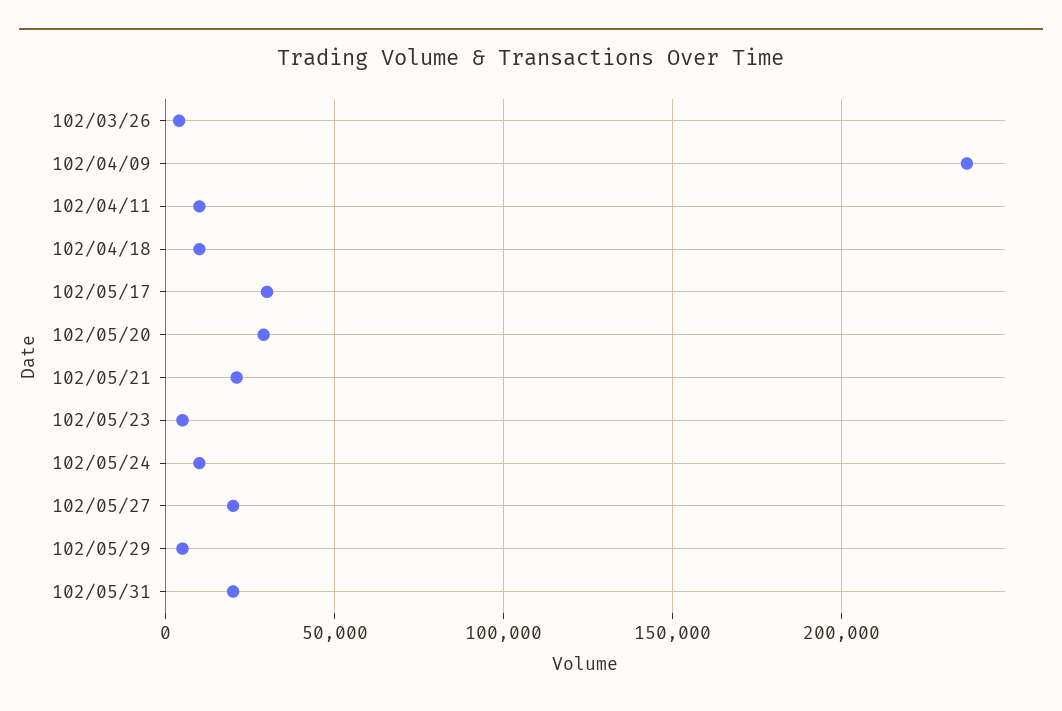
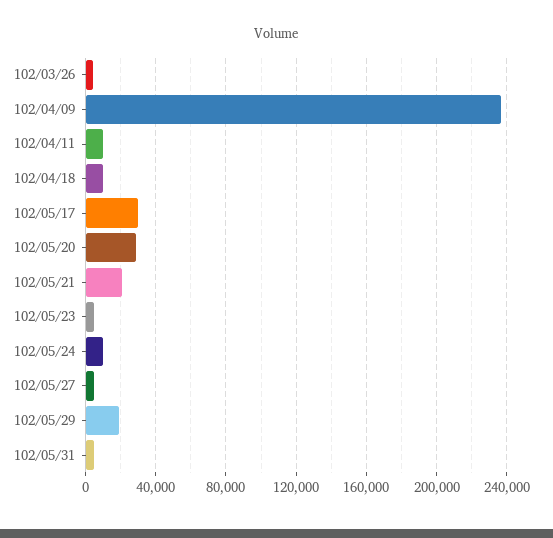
102/05/27: 20000 -> 5000
102/05/29: 5000 -> 20000
102/05/31: 20000 -> 5000

